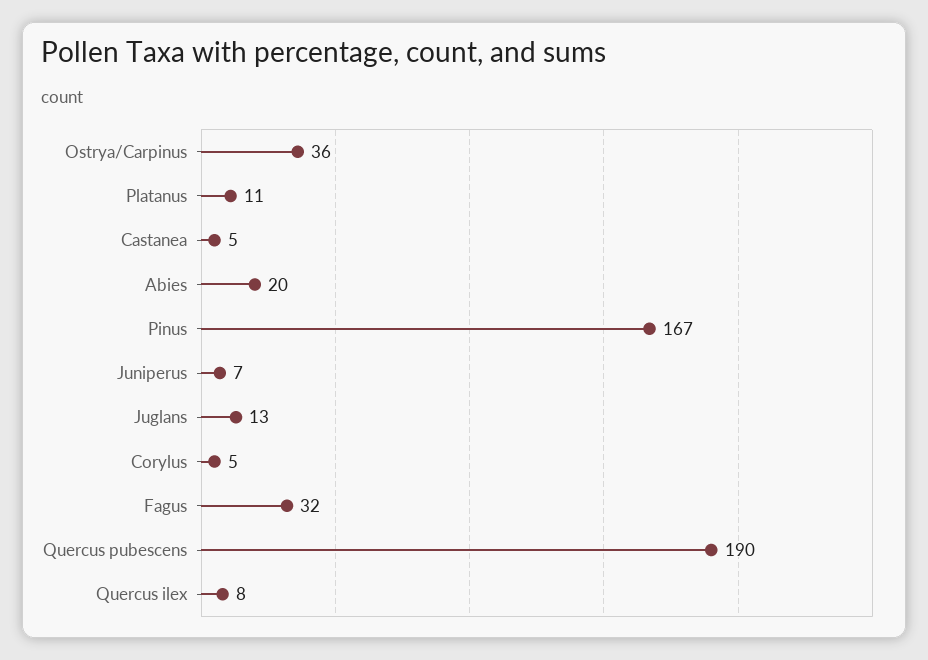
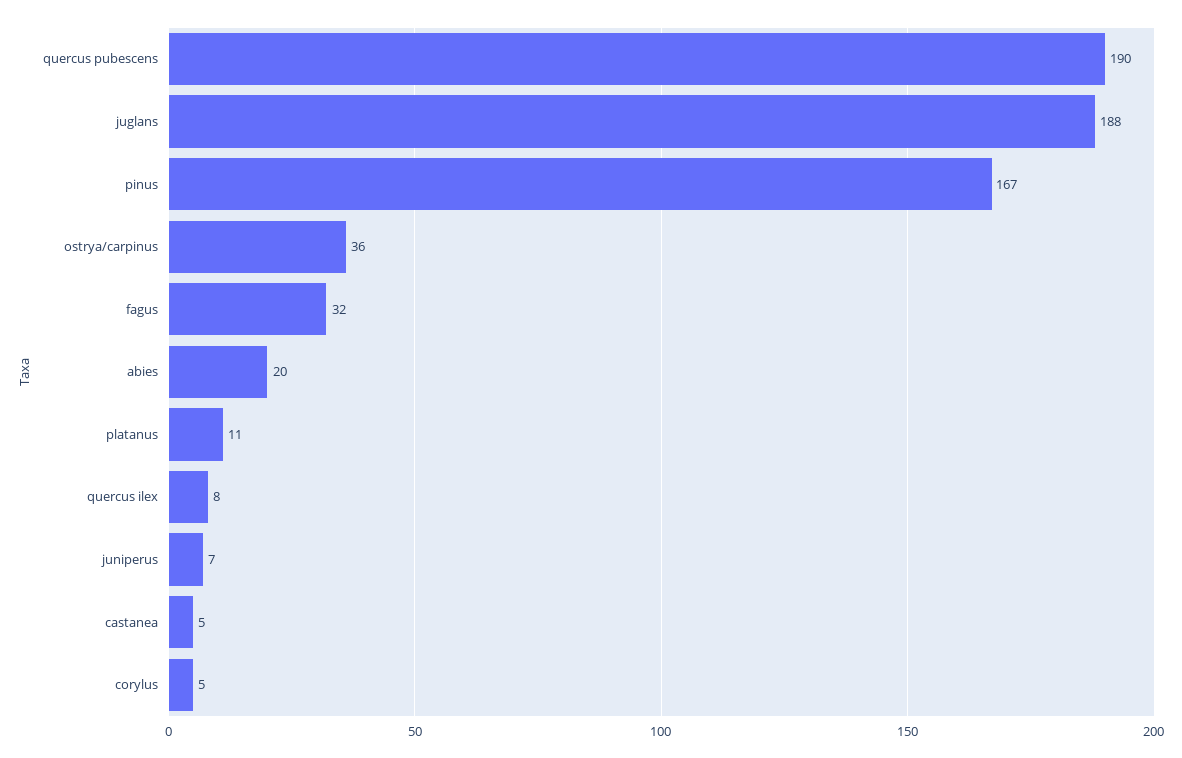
Juglans: 13 -> 188

